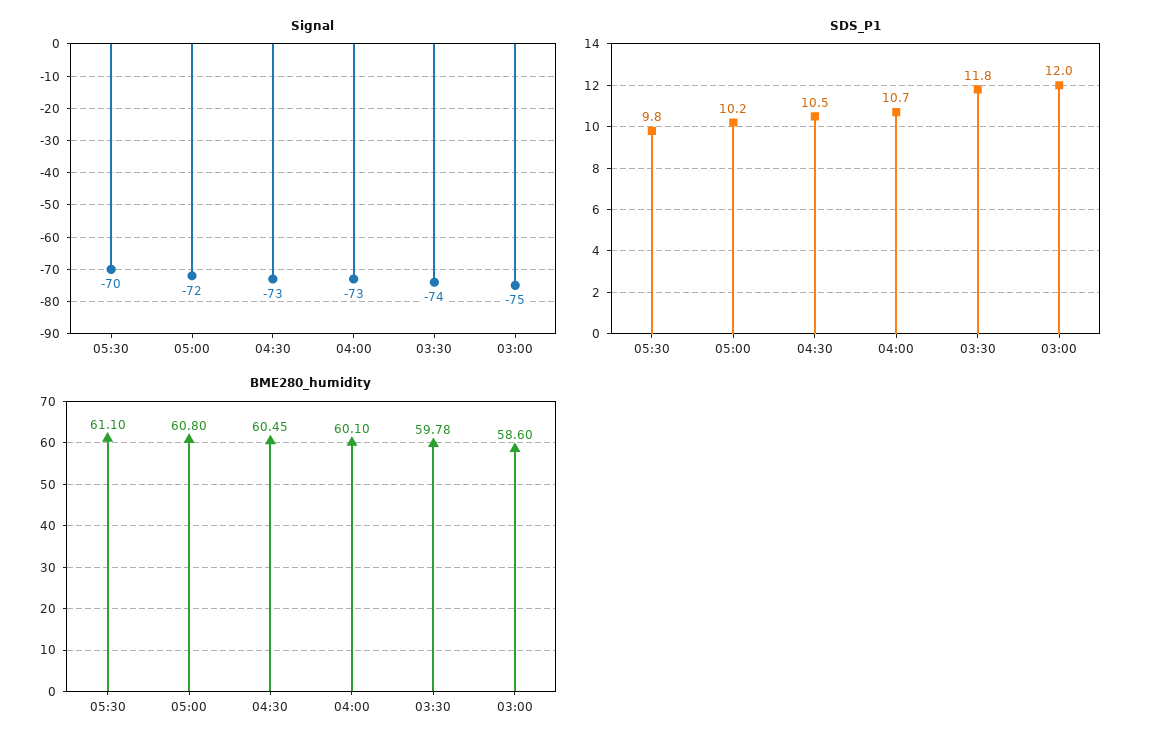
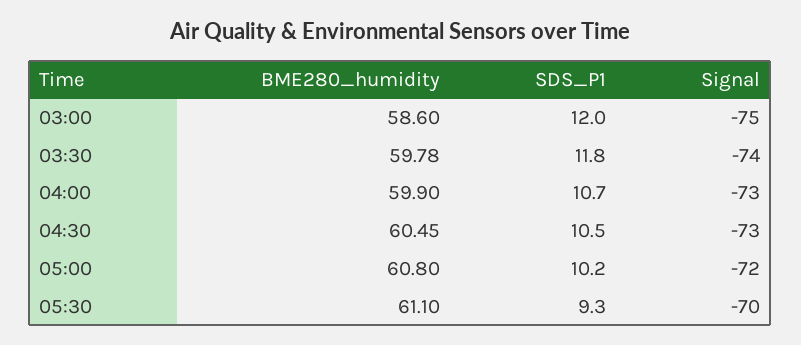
SDS_P1, 05:30: 9.8 -> 9.3
BME280_humidity, 04:00: 60.1 -> 59.9

